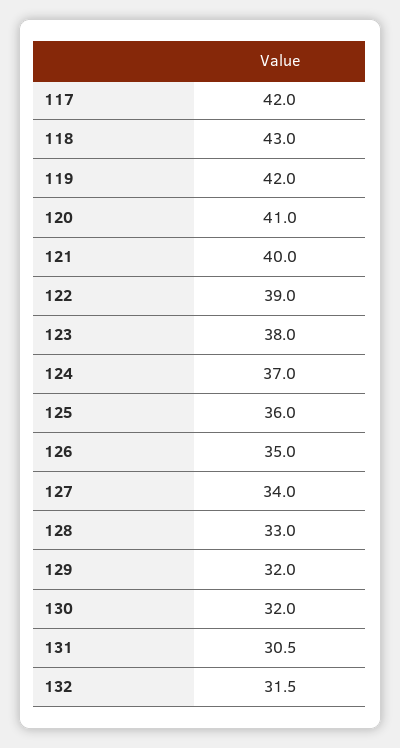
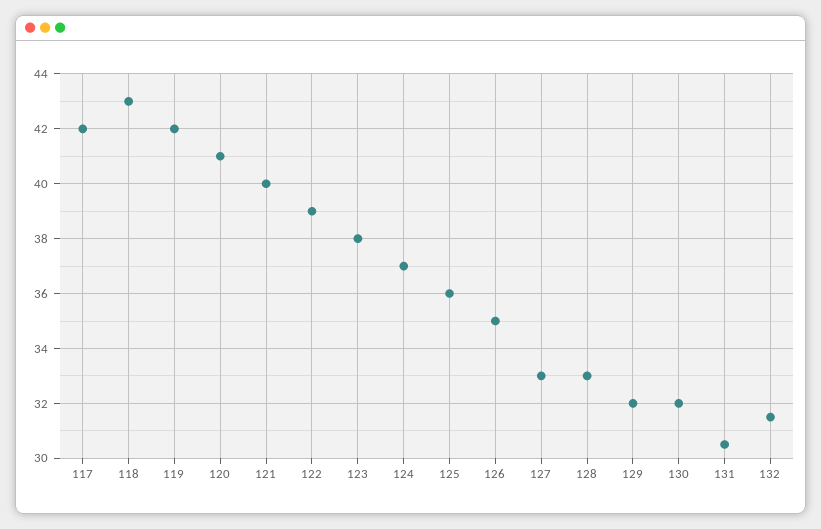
127: 34 -> 33

